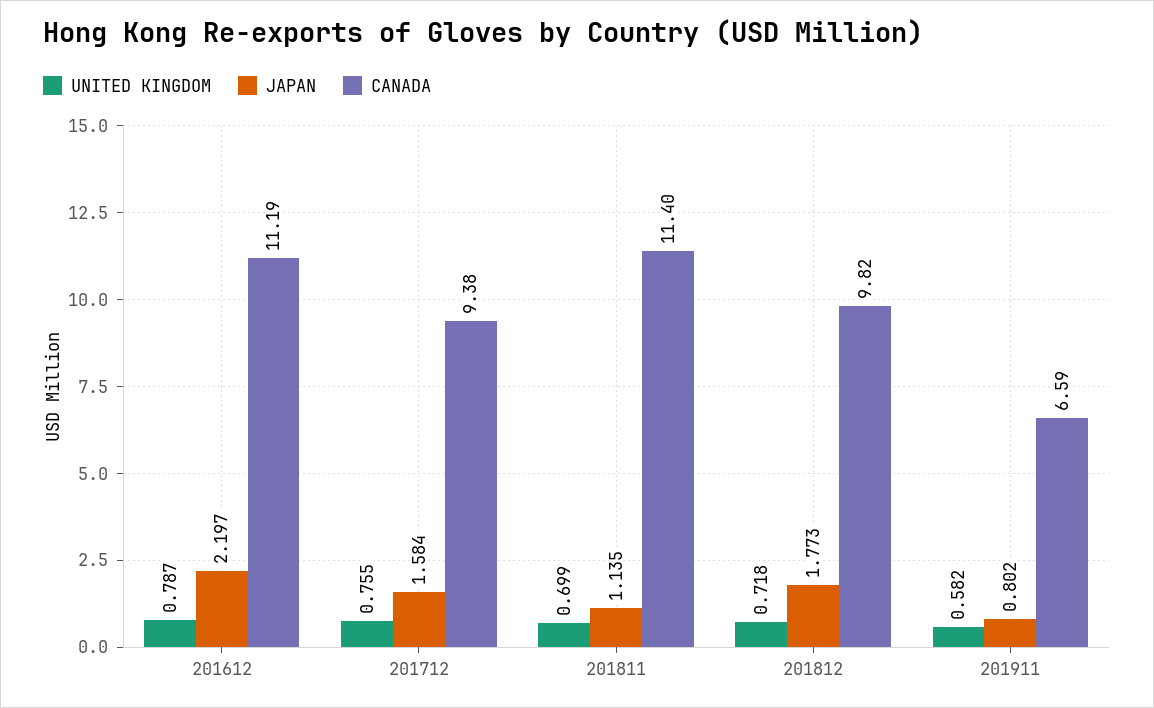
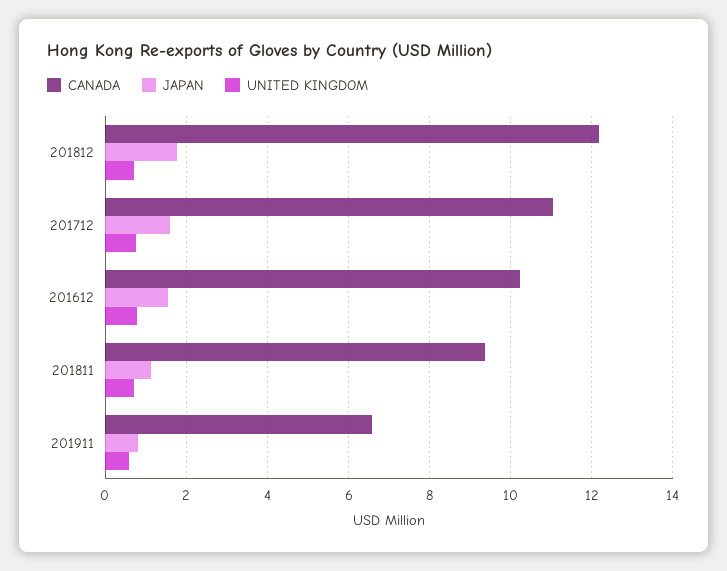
JAPAN, 201612: 2.197 -> 1.6
CANADA, 201612: 11.19 -> 10.2
CANADA, 201712: 9.38 -> 11
CANADA, 201811: 11.4 -> 9.4
CANADA, 201812: 9.82 -> 12.2

